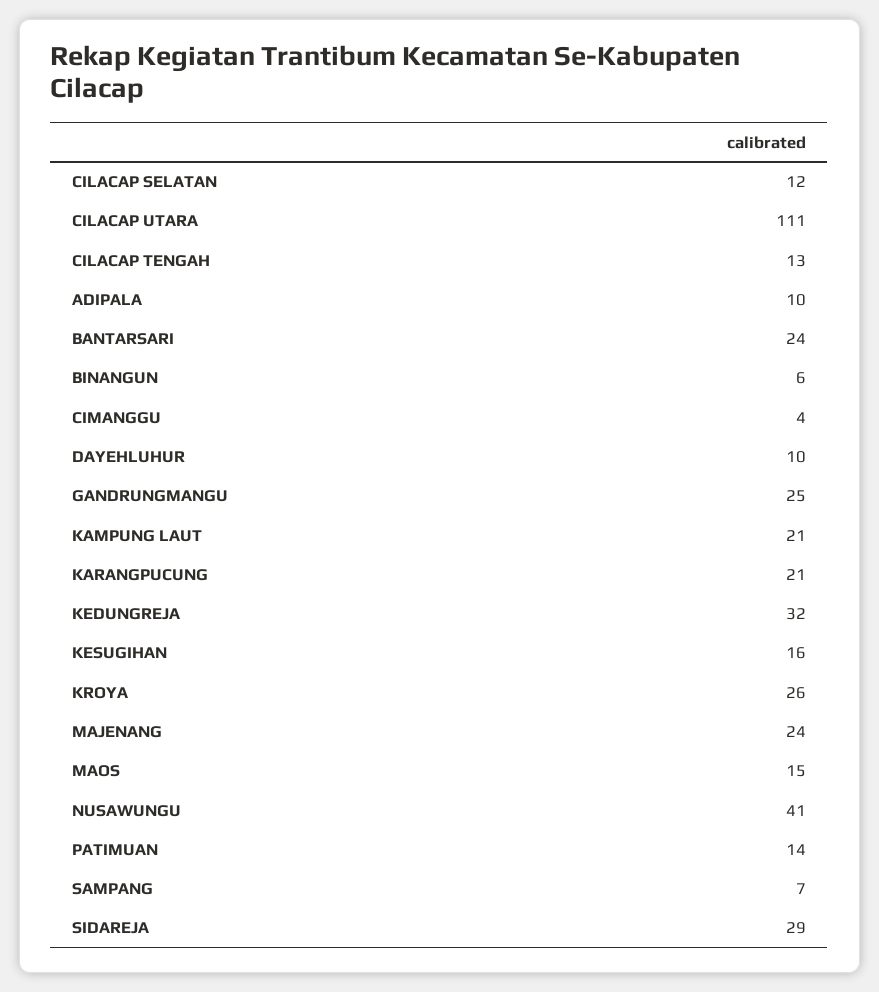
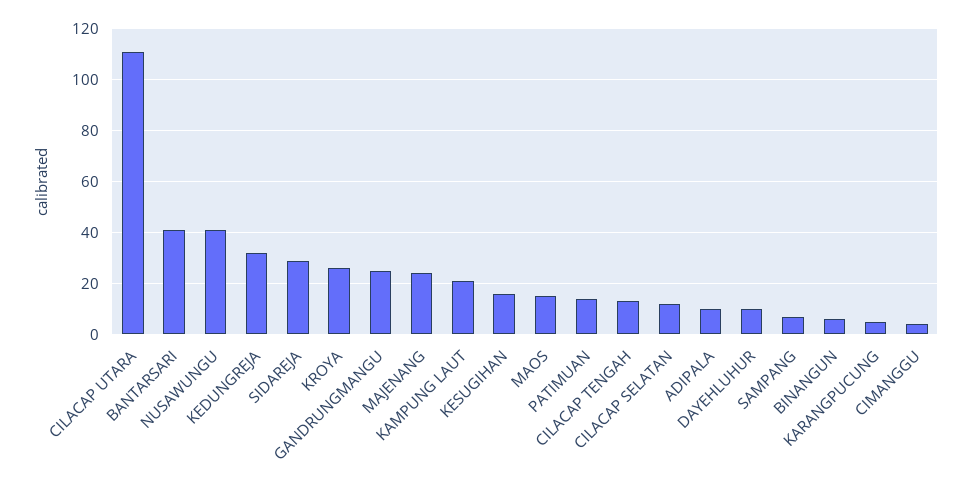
BANTARSARI: 24 -> 40
KARANGPUCUNG: 21 -> 5

